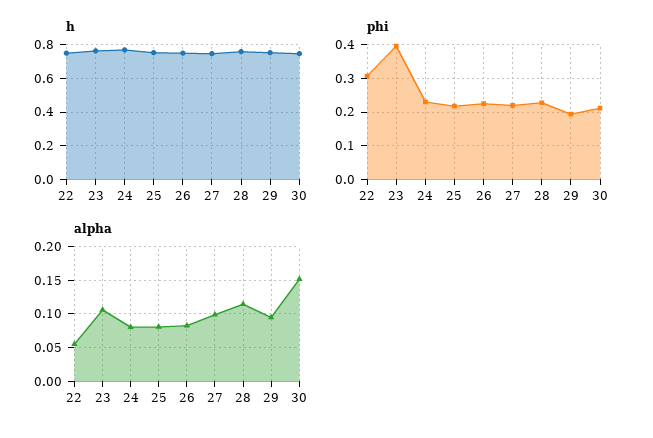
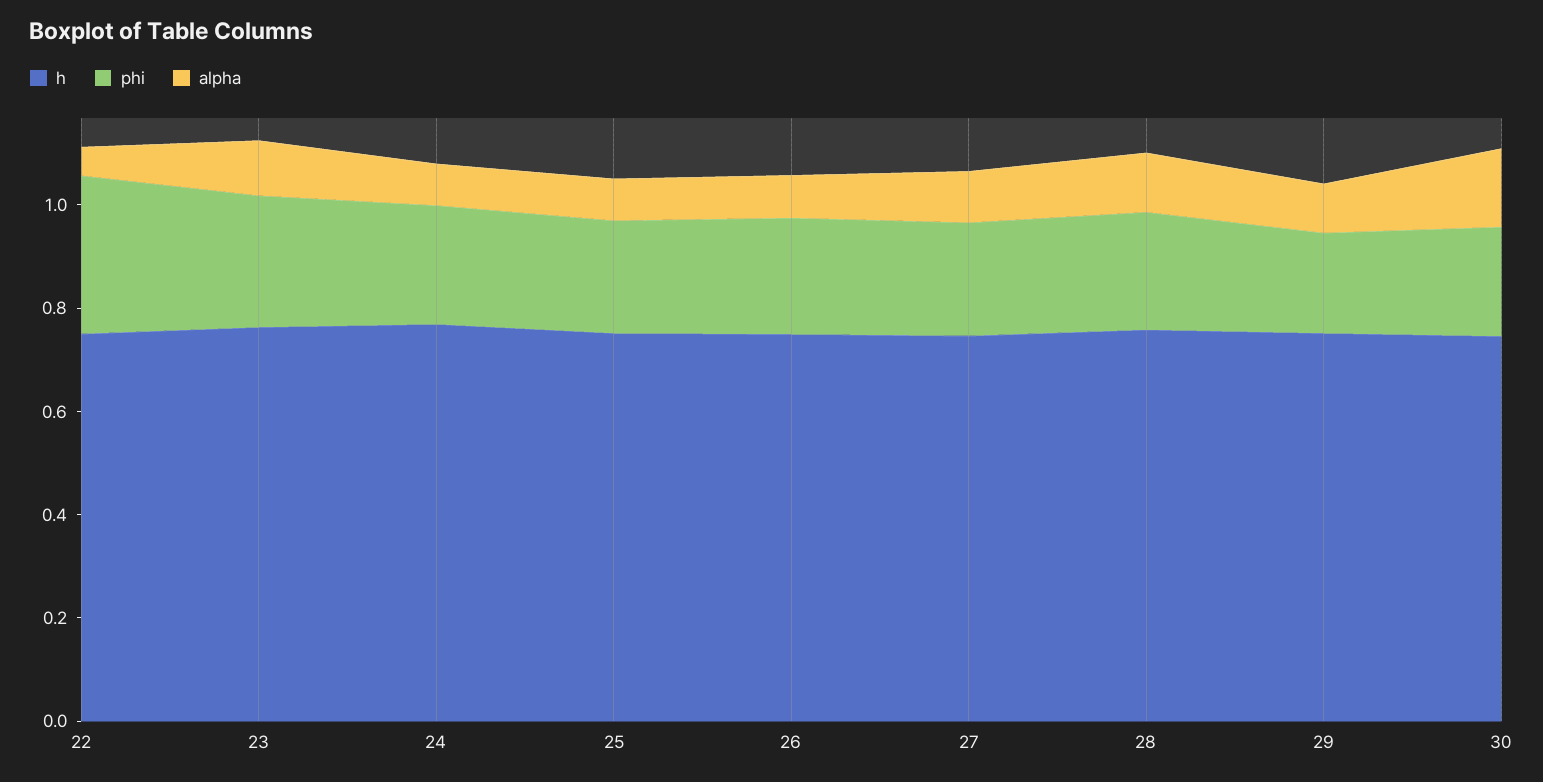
phi, 23: 0.4 -> 0.25

